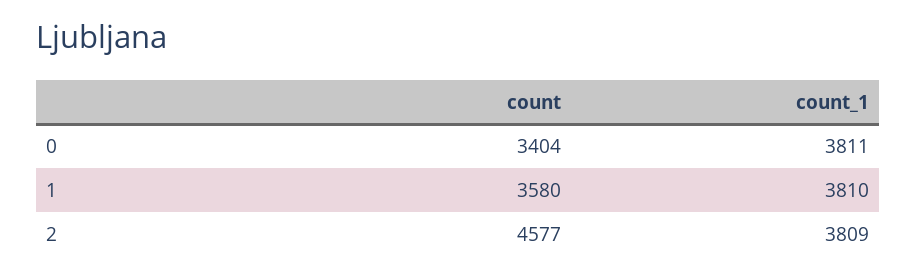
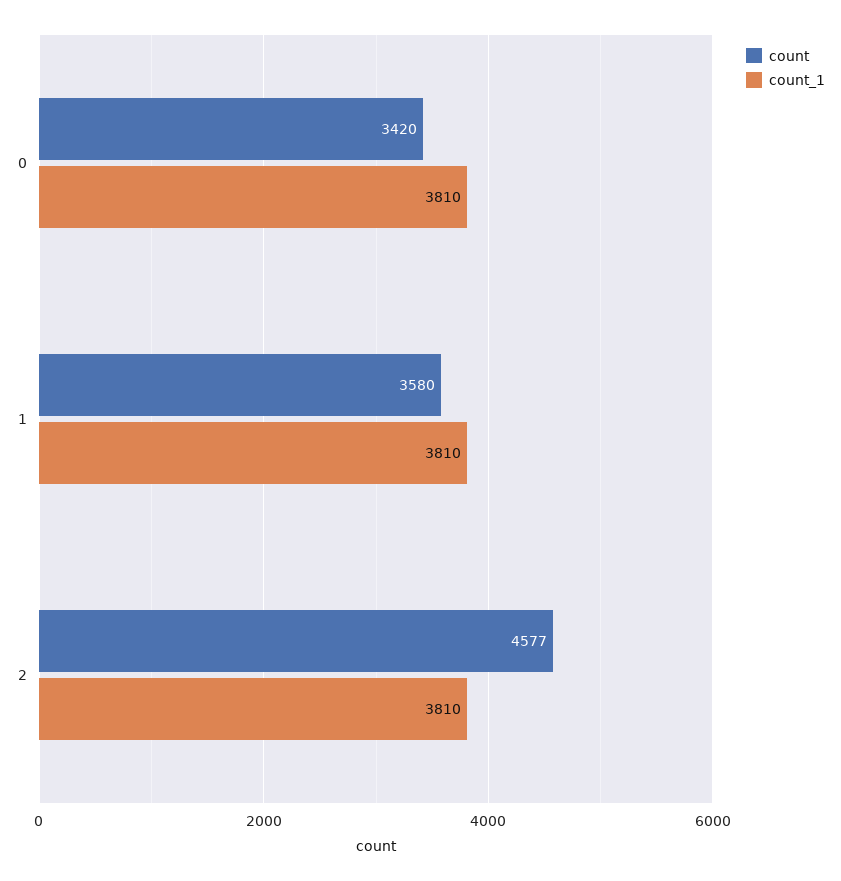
count, 0: 3404 -> 3420
count_1, 0: 3811 -> 3810
count_1, 2: 3809 -> 3810

